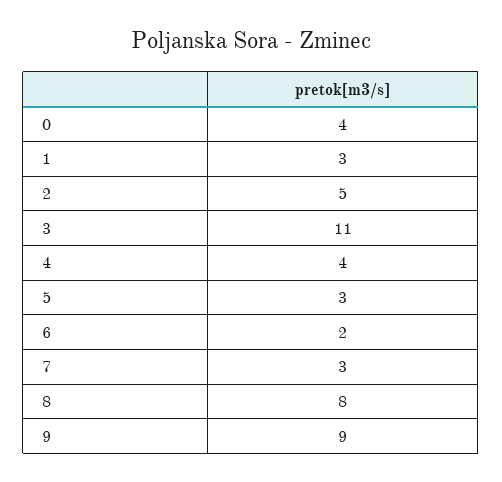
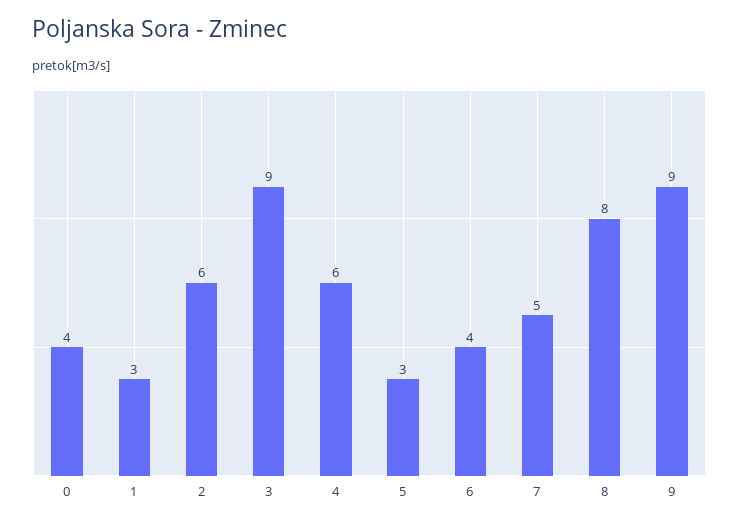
2: 5 -> 6
3: 11 -> 9
4: 4 -> 6
6: 2 -> 4
7: 3 -> 5

